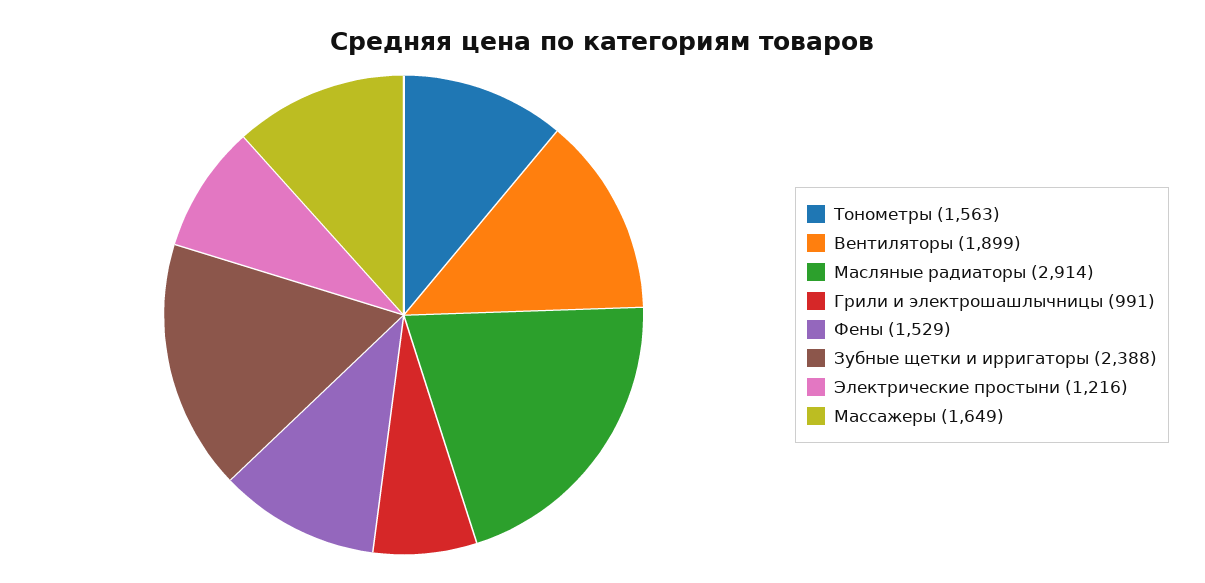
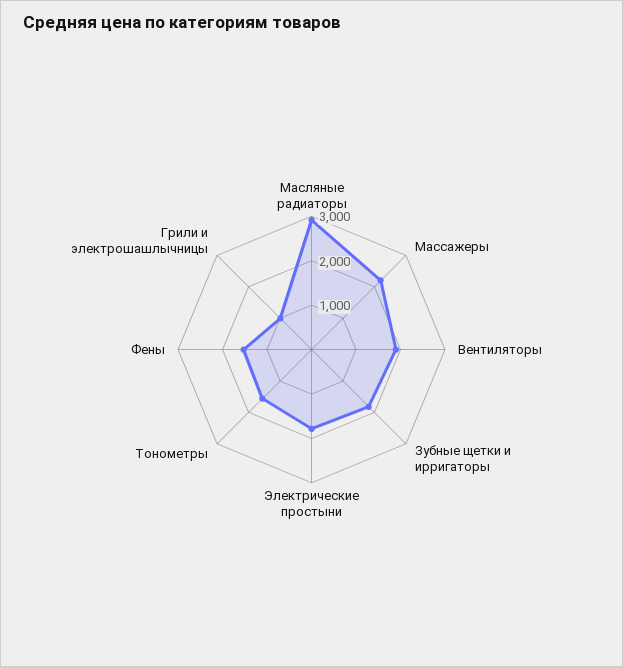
Зубные щетки и ирригаторы: 2388 -> 1800
Электрические простыни: 1216 -> 1800
Массажеры: 1649 -> 2200

